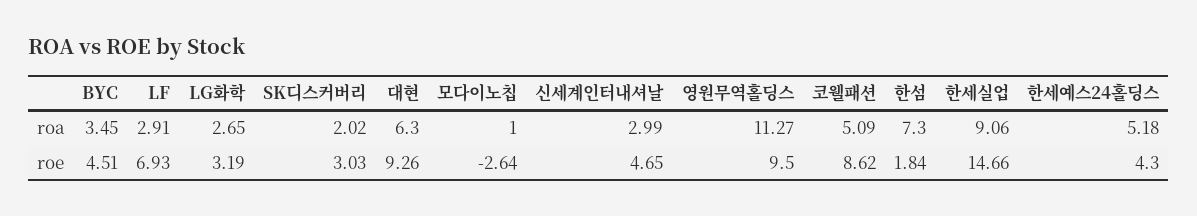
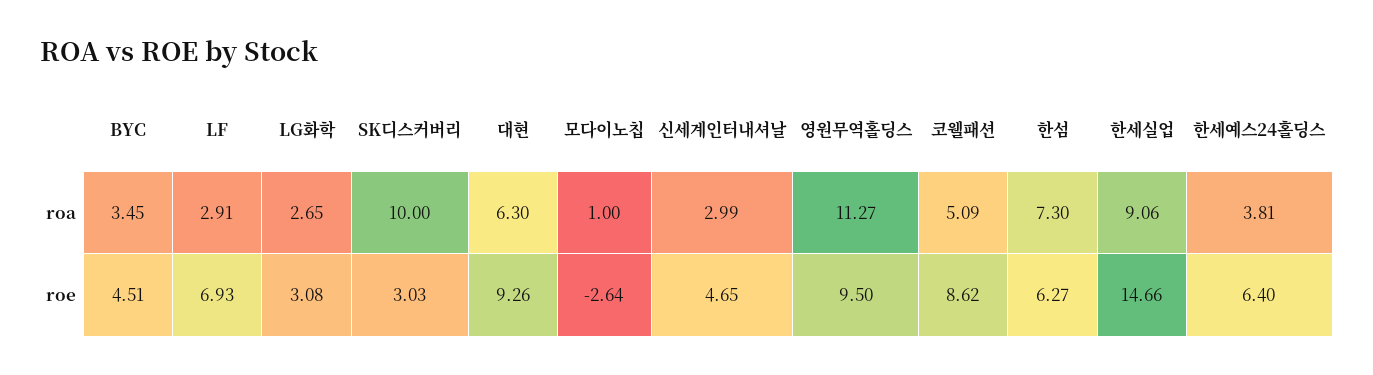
SK디스커버리, roa: 2.02 -> 10
한세예스24홀딩스, roa: 5.18 -> 3.81
LG화학, roe: 3.19 -> 3.08
한섬, roe: 1.84 -> 6.27
한세예스24홀딩스, roe: 4.3 -> 6.4

